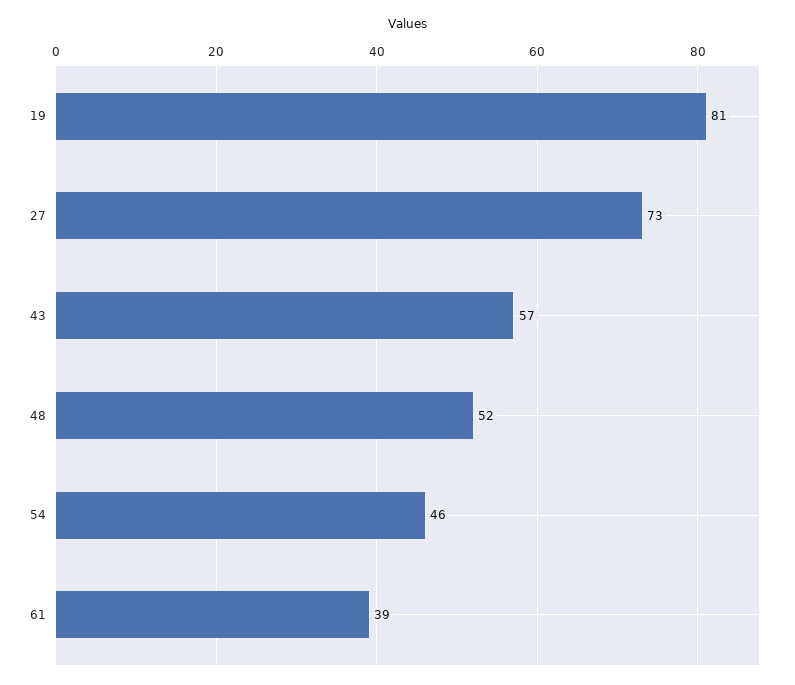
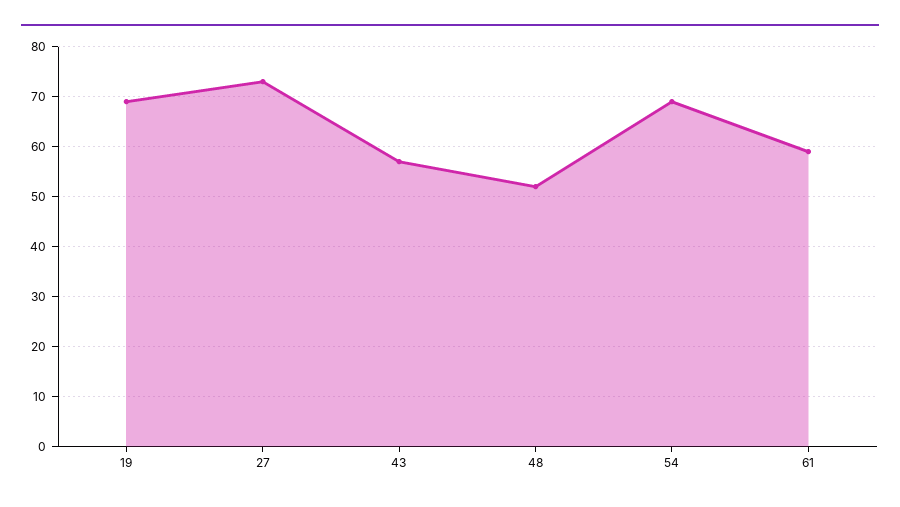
19: 81 -> 70
54: 46 -> 70
61: 39 -> 60

